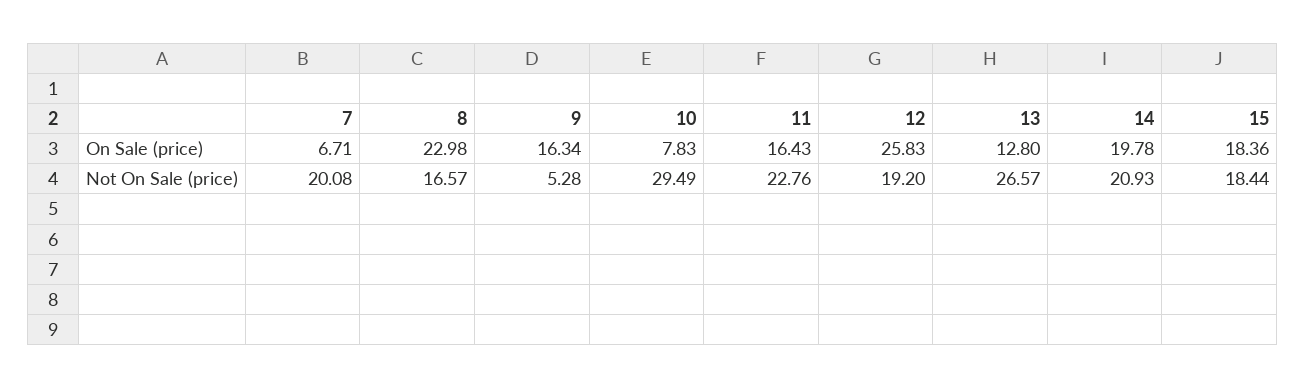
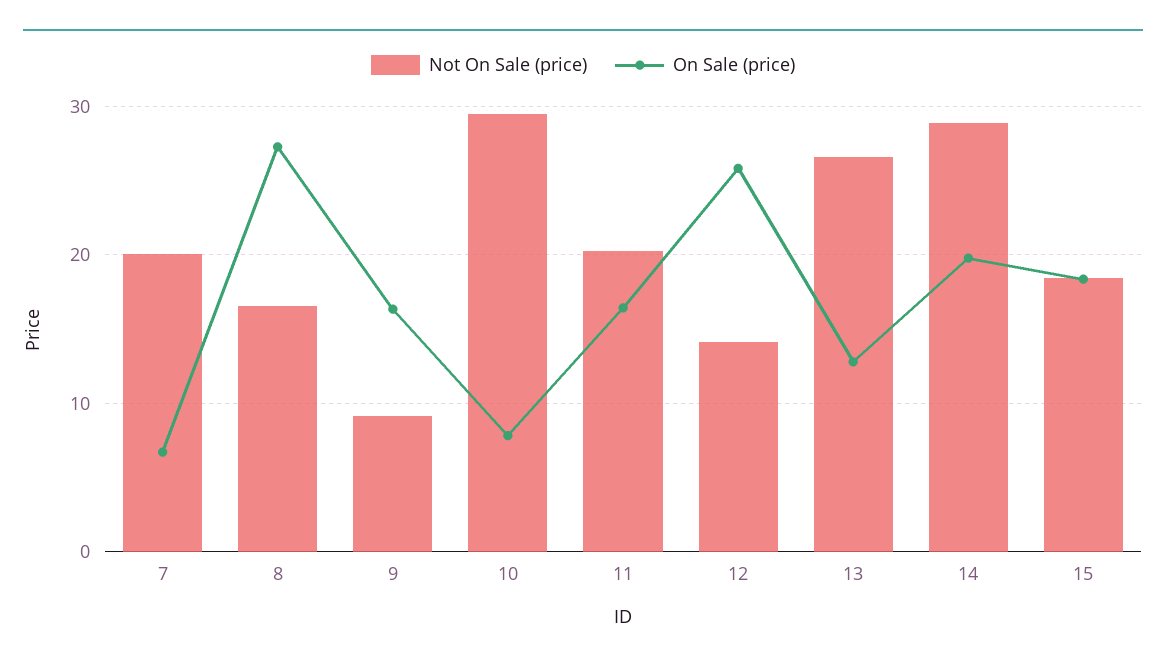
On Sale (price), 8: 22.98 -> 27
Not On Sale (price), 9: 5.28 -> 9
Not On Sale (price), 11: 22.76 -> 20
Not On Sale (price), 12: 19.2 -> 14
Not On Sale (price), 14: 20.93 -> 29

